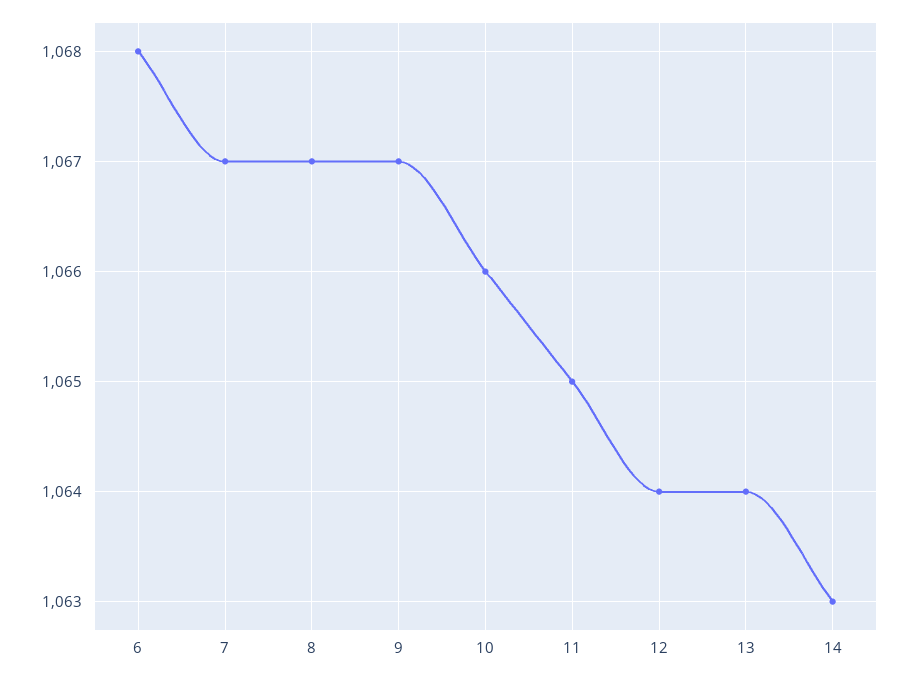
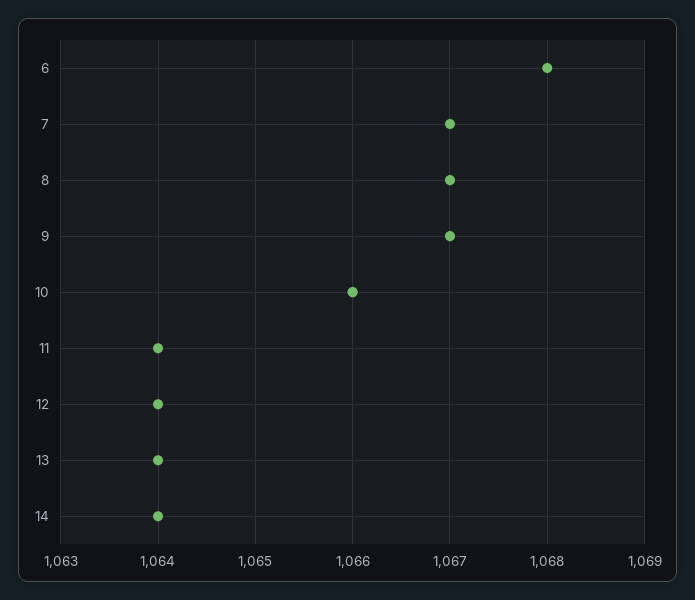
11: 1065 -> 1064
14: 1063 -> 1064

